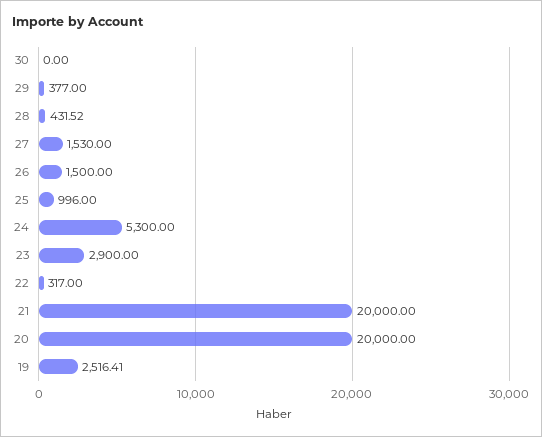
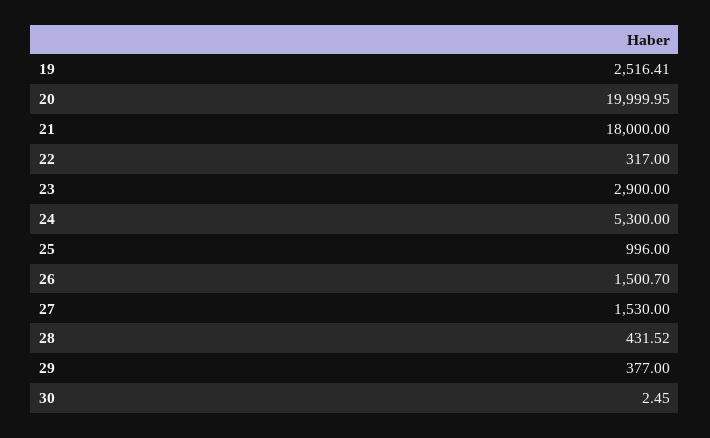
30: 0 -> 2.45
26: 1500 -> 1500.7
21: 20000 -> 18000
20: 20000 -> 19999.95

